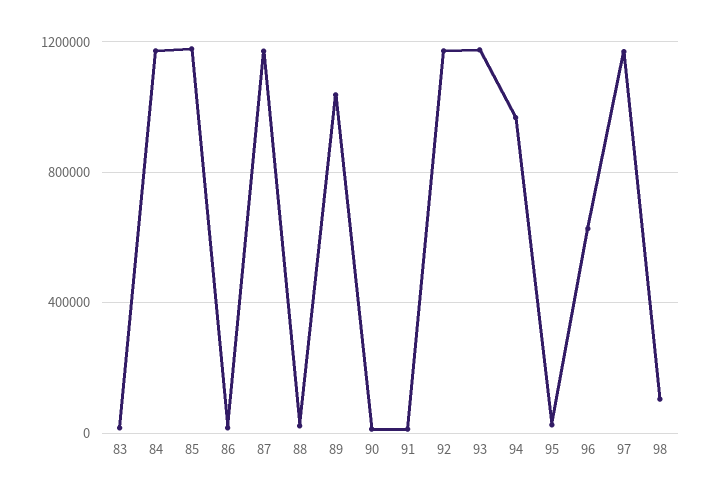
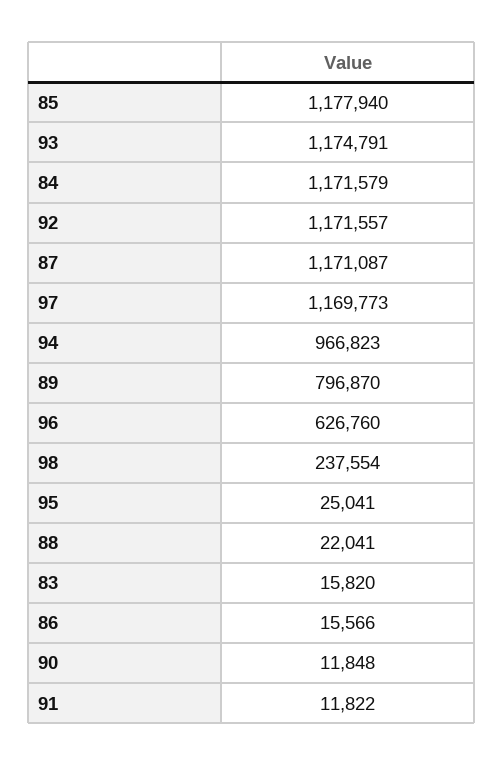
89: 1050000 -> 796870
98: 100000 -> 237554

